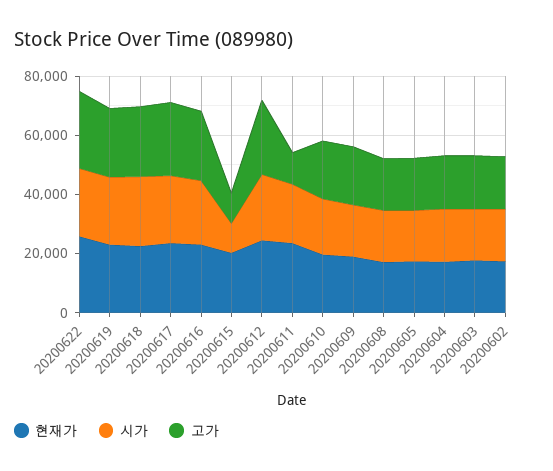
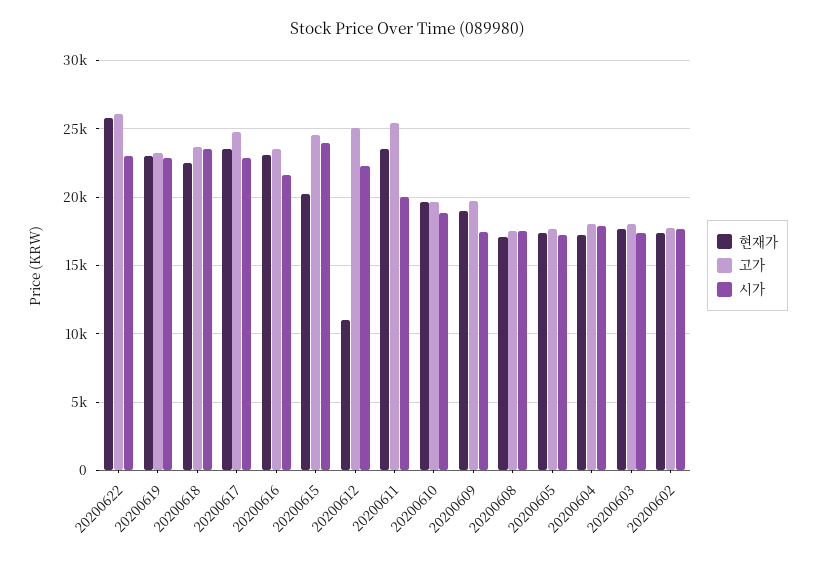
시가, 20200615: 10000 -> 24000
고가, 20200615: 10000 -> 24500
현재가, 20200612: 25000 -> 11000
고가, 20200611: 10000 -> 25500

